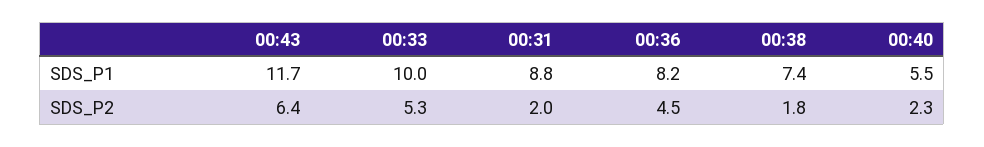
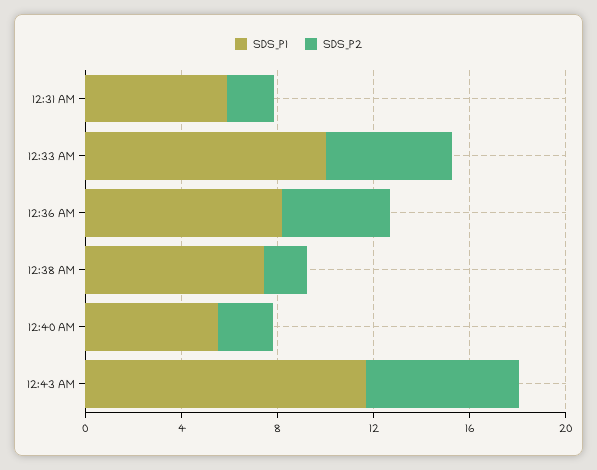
SDS_P1, 00:31: 8.8 -> 6

